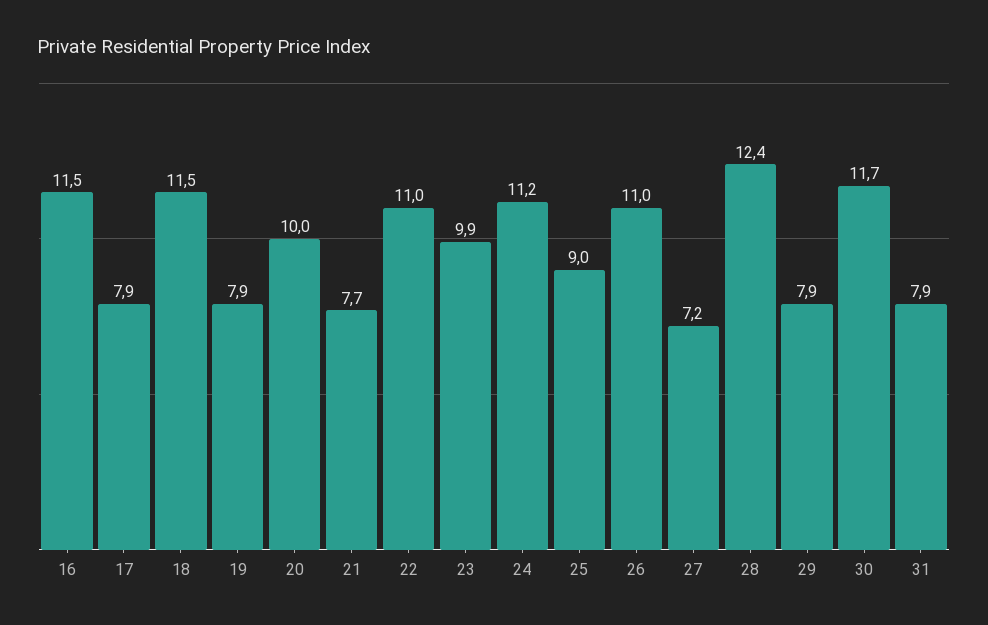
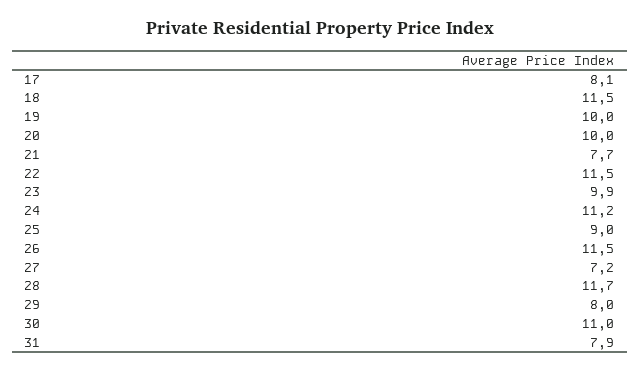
16: 11.5 -> none
17: 7.9 -> 8.1
19: 7.9 -> 10
22: 11 -> 11.5
26: 11 -> 11.5
28: 12.4 -> 11.7
29: 7.9 -> 8
30: 11.7 -> 11

